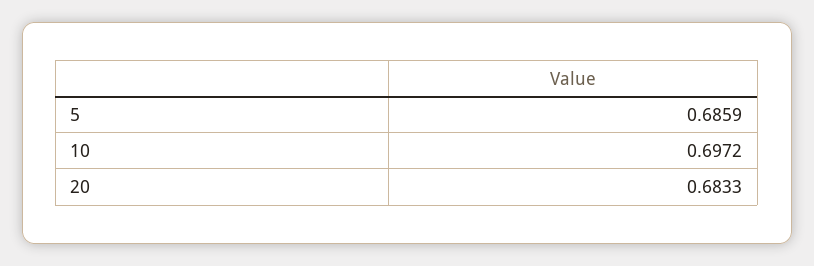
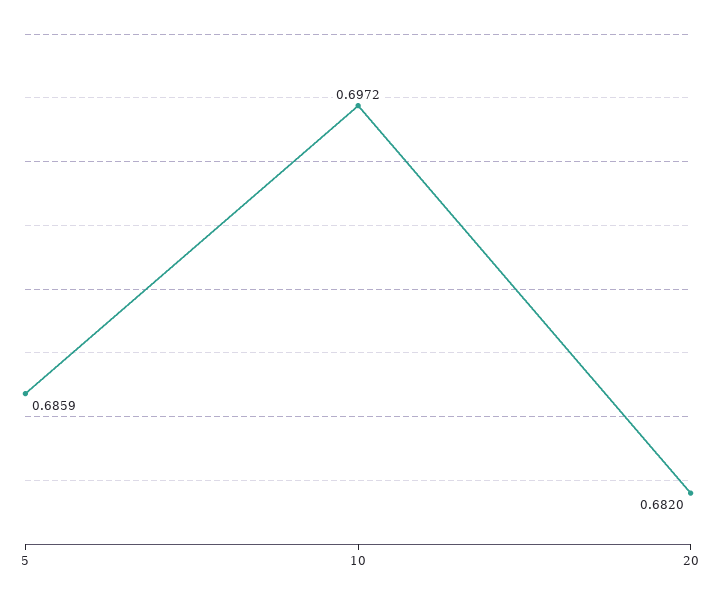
20: 0.6833 -> 0.682

